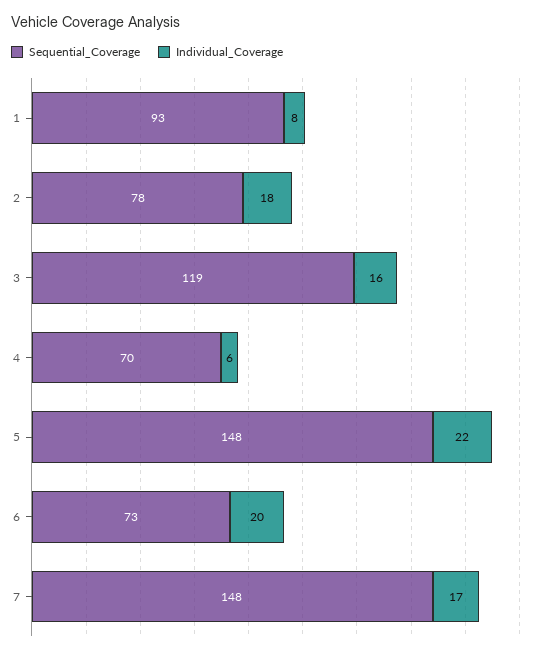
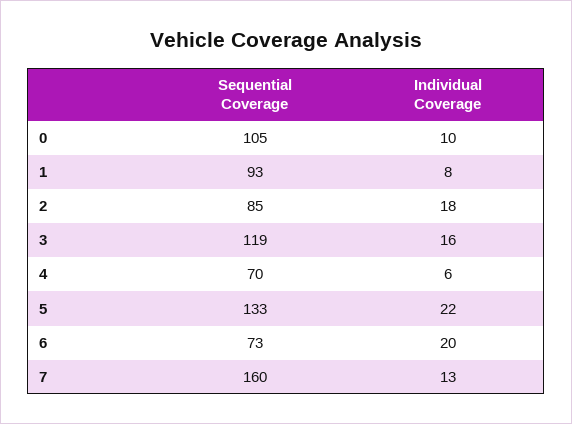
Sequential_Coverage, 2: 78 -> 85
Sequential_Coverage, 5: 148 -> 133
Sequential_Coverage, 7: 148 -> 160
Individual_Coverage, 7: 17 -> 13
Sequential_Coverage, 0: none -> 105
Individual_Coverage, 0: none -> 10

